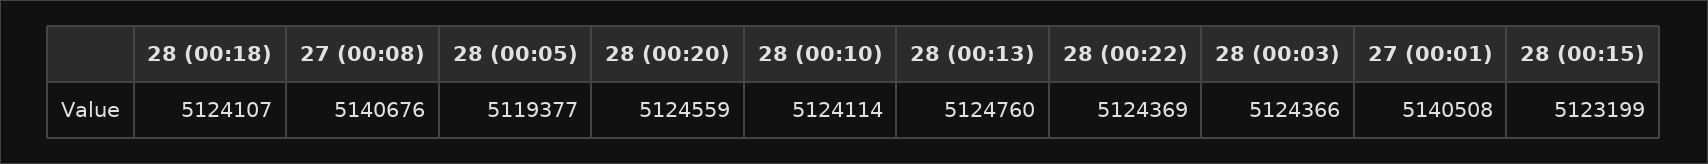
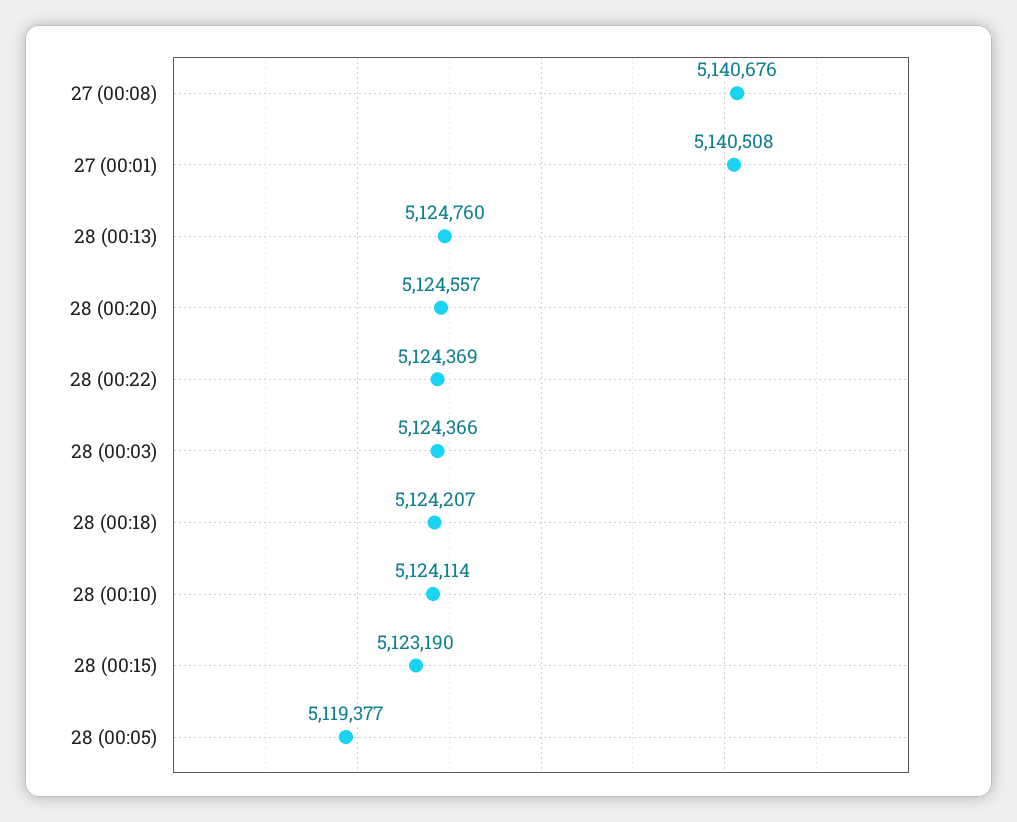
28 (00:18): 5124107 -> 5124207
28 (00:20): 5124559 -> 5124557
28 (00:15): 5123199 -> 5123190

